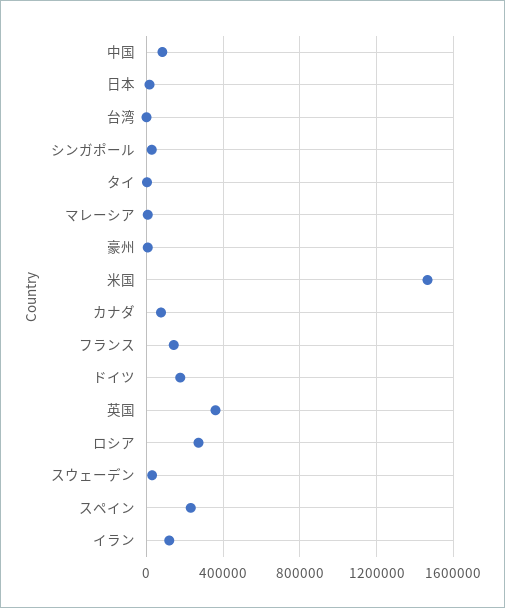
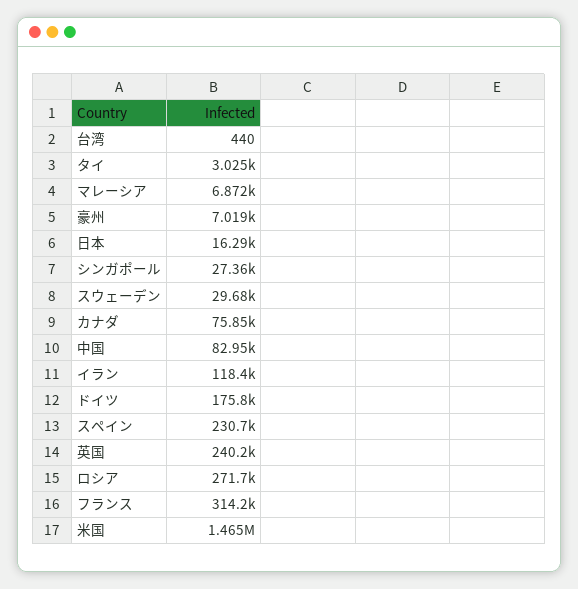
フランス: 150000 -> 314200
英国: 350000 -> 240200

